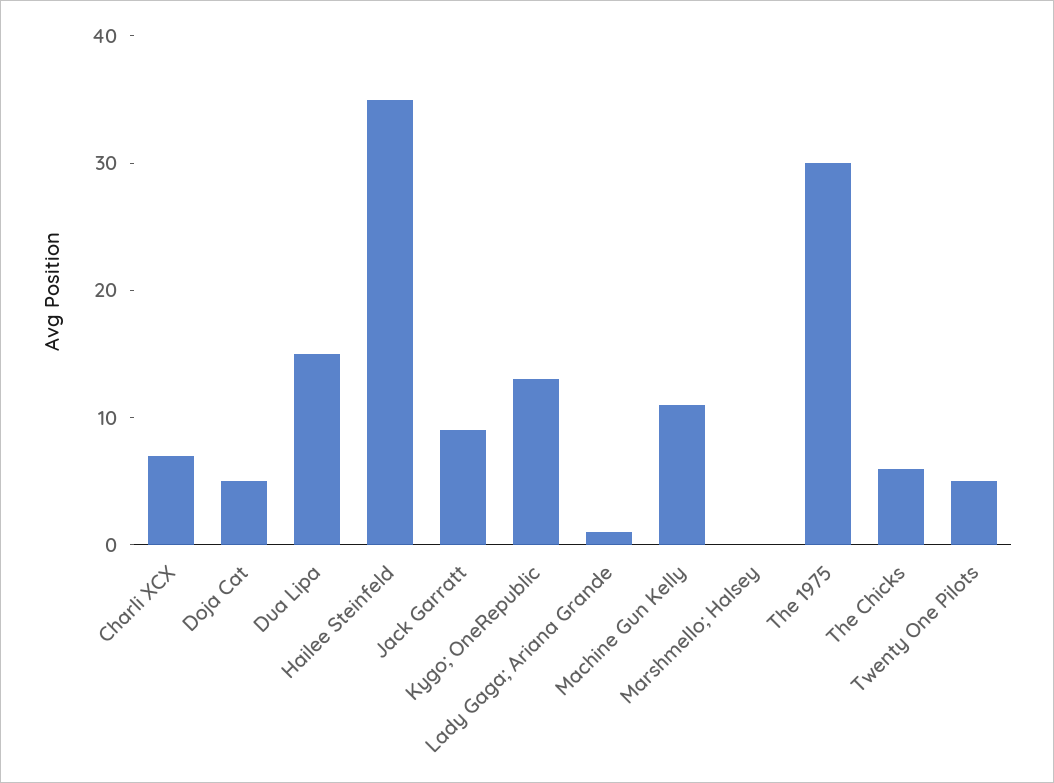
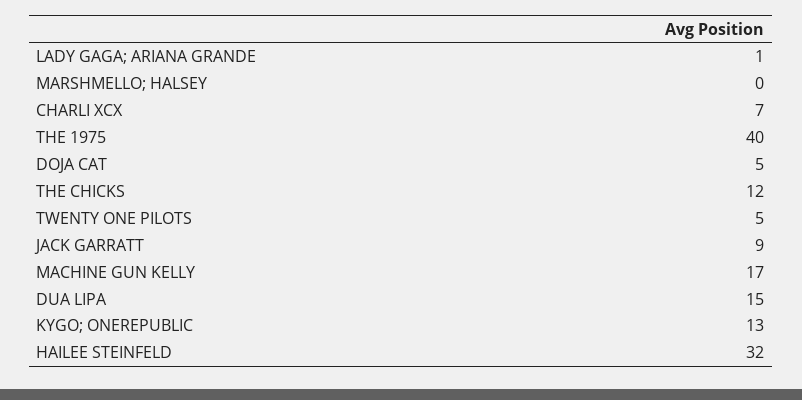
Hailee Steinfeld: 35 -> 32
Machine Gun Kelly: 11 -> 17
The 1975: 30 -> 40
The Chicks: 6 -> 12

